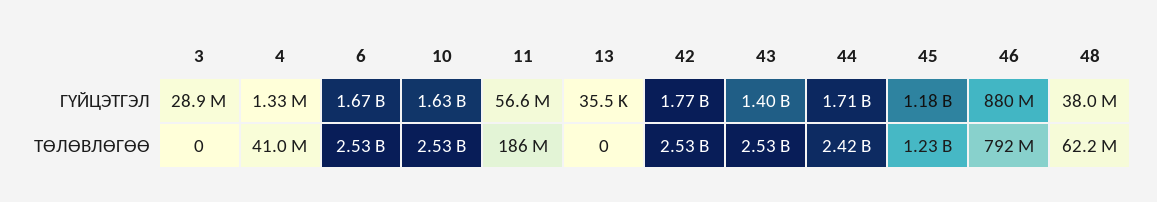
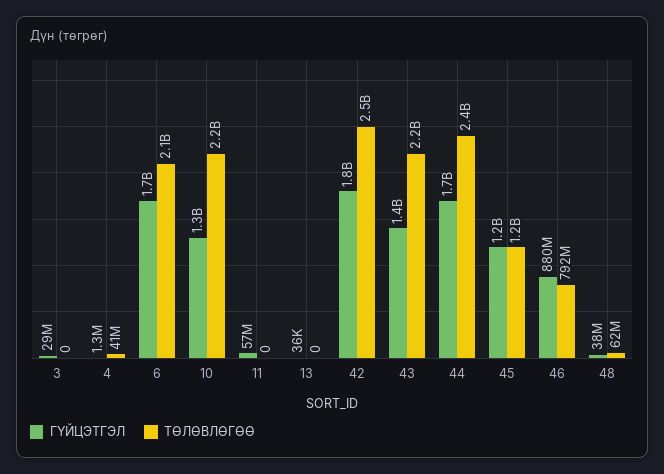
ГҮЙЦЭТГЭЛ, 10: 1630000000 -> 1300000000
ТӨЛӨВЛӨГӨӨ, 6: 2530000000 -> 2100000000
ТӨЛӨВЛӨГӨӨ, 10: 2530000000 -> 2200000000
ТӨЛӨВЛӨГӨӨ, 11: 186000000 -> 0
ТӨЛӨВЛӨГӨӨ, 43: 2530000000 -> 2200000000

